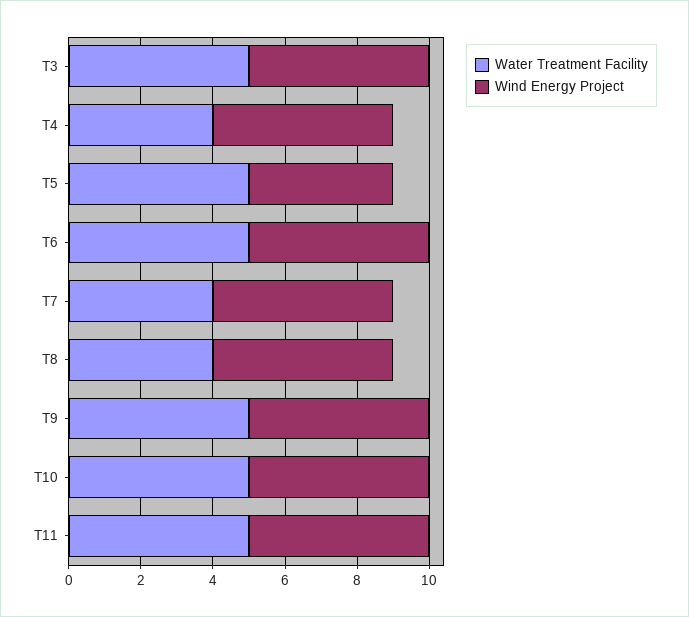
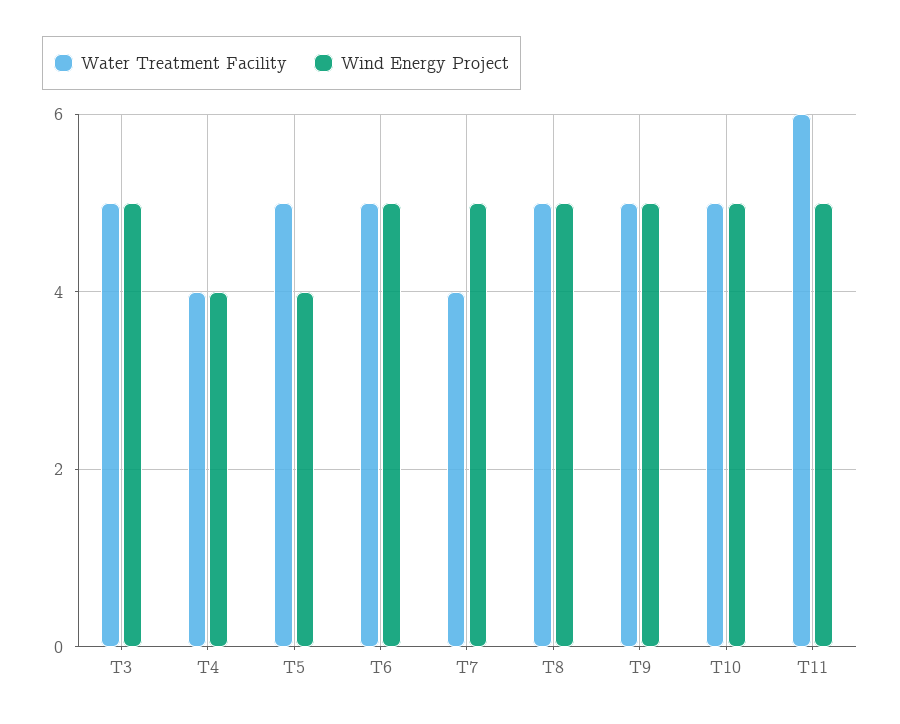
Wind Energy Project, T4: 5 -> 4
Water Treatment Facility, T8: 4 -> 5
Water Treatment Facility, T11: 5 -> 6

